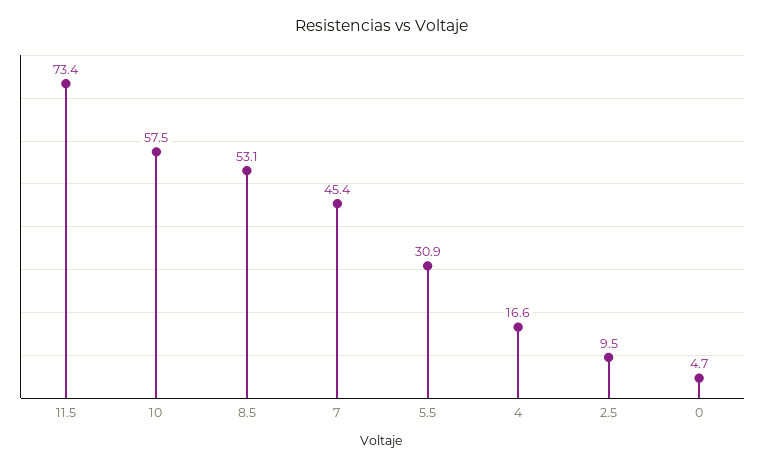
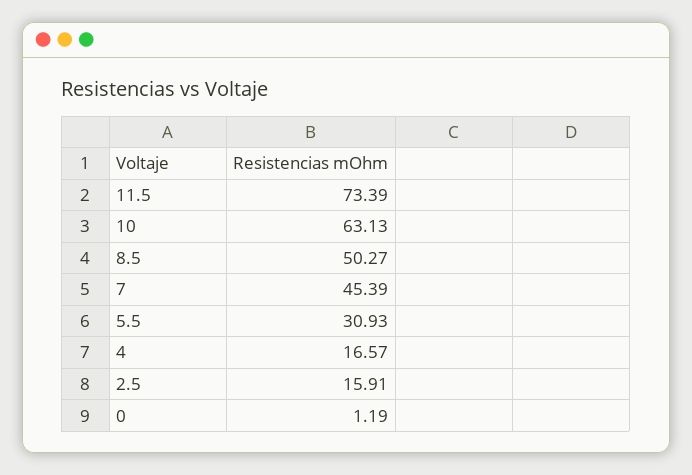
10: 57.5 -> 63.13
8.5: 53.1 -> 50.27
2.5: 9.5 -> 15.91
0: 4.7 -> 1.19

